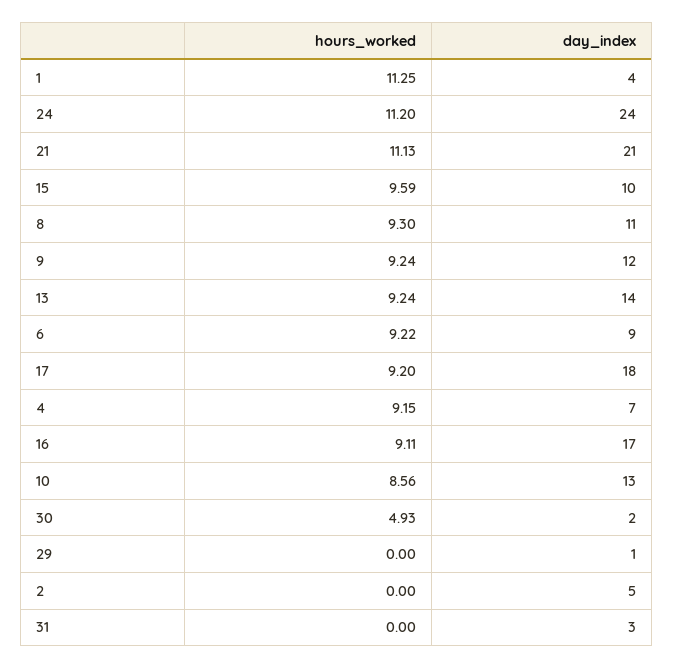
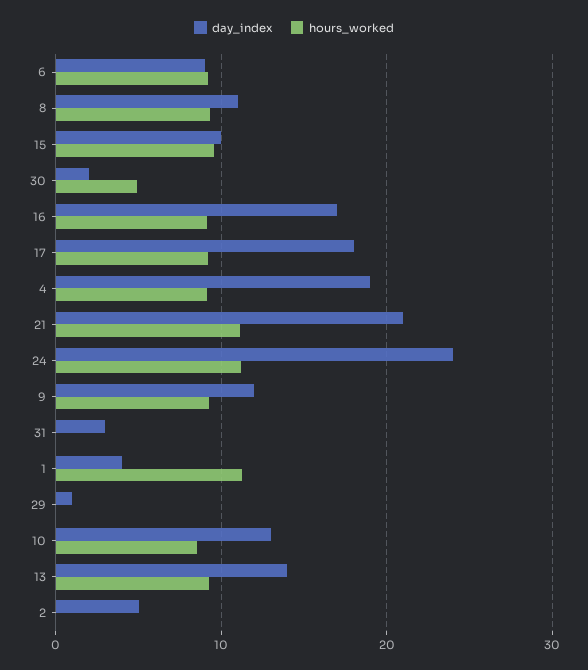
day_index, 4: 7 -> 19

